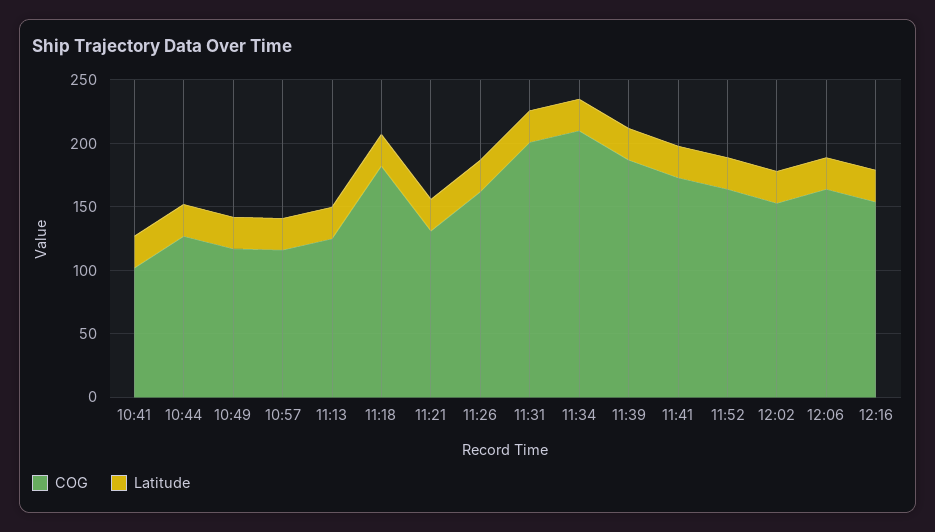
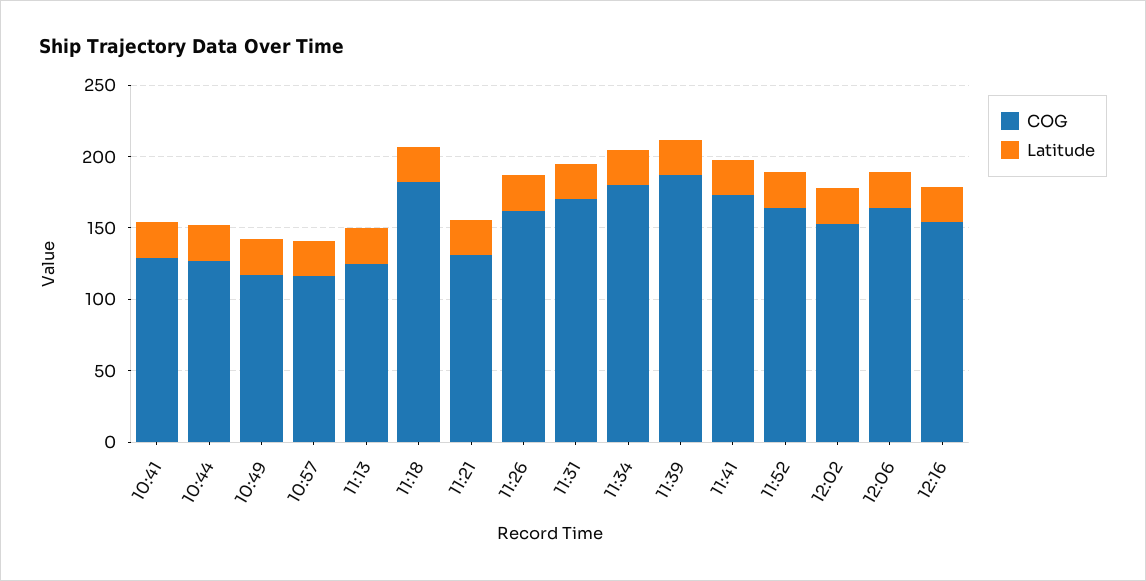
COG, 10:41: 100 -> 130
COG, 11:31: 200 -> 170
COG, 11:34: 210 -> 180

